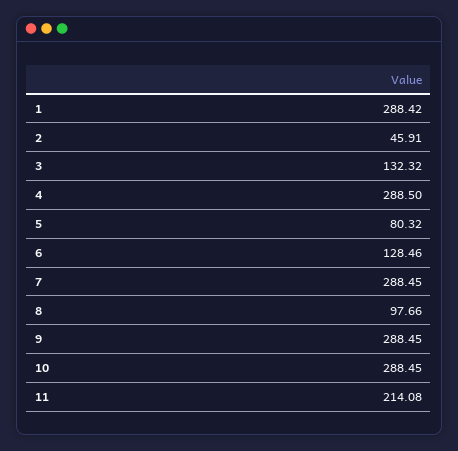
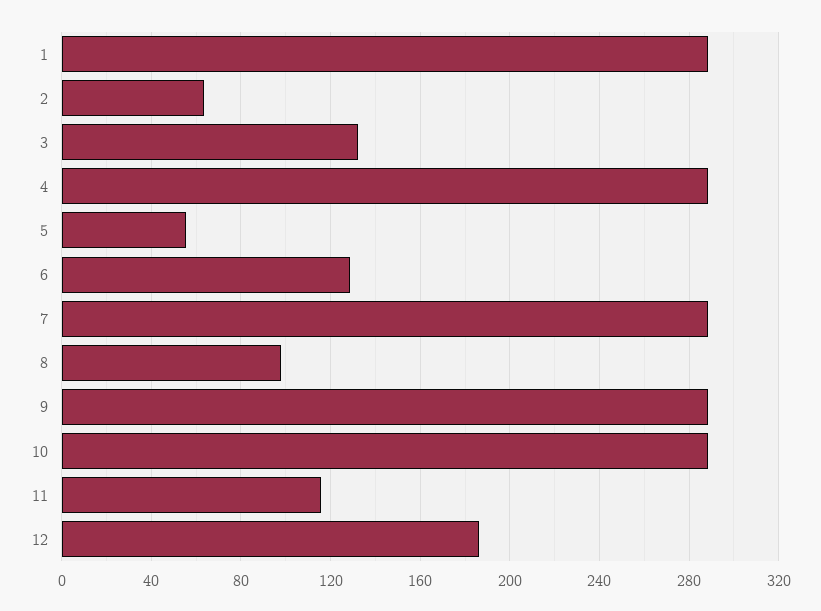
2: 45.91 -> 65
5: 80.32 -> 55
11: 214.08 -> 115
12: none -> 185

